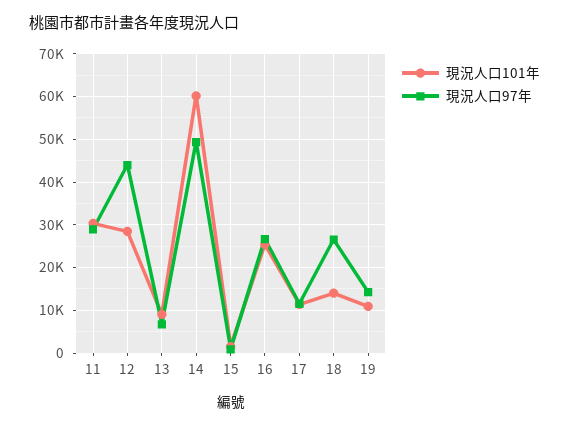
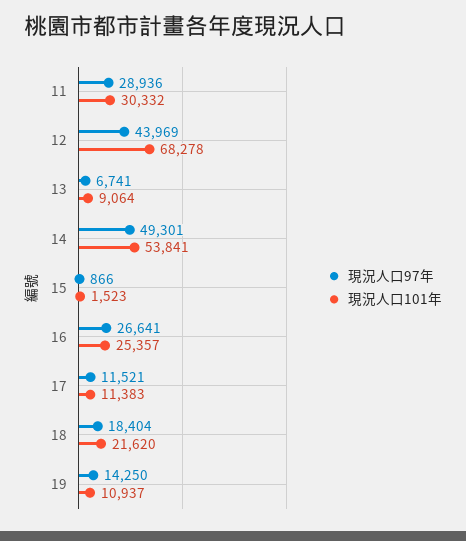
現況人口101年, 12: 28000 -> 68278
現況人口101年, 14: 60000 -> 53841
現況人口101年, 18: 14000 -> 21620
現況人口97年, 18: 26000 -> 18404

